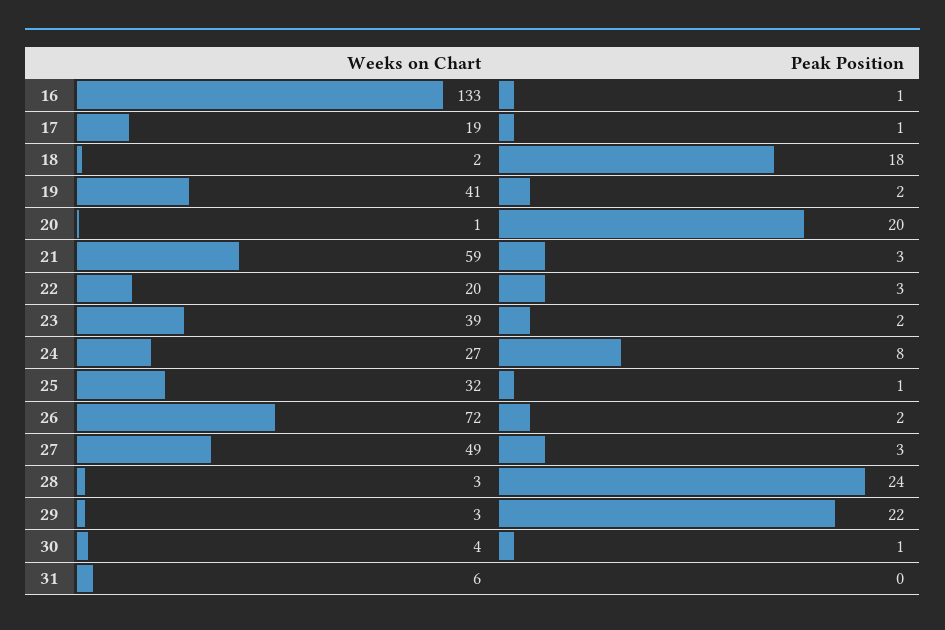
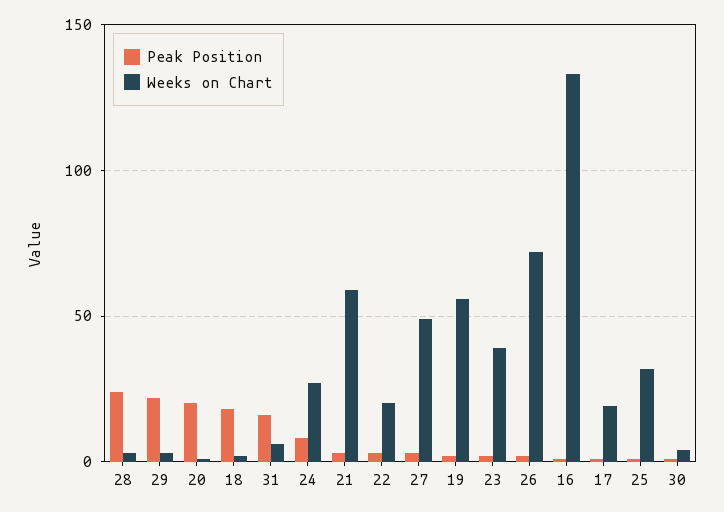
Weeks on Chart, 19: 41 -> 55
Peak Position, 31: 0 -> 15

